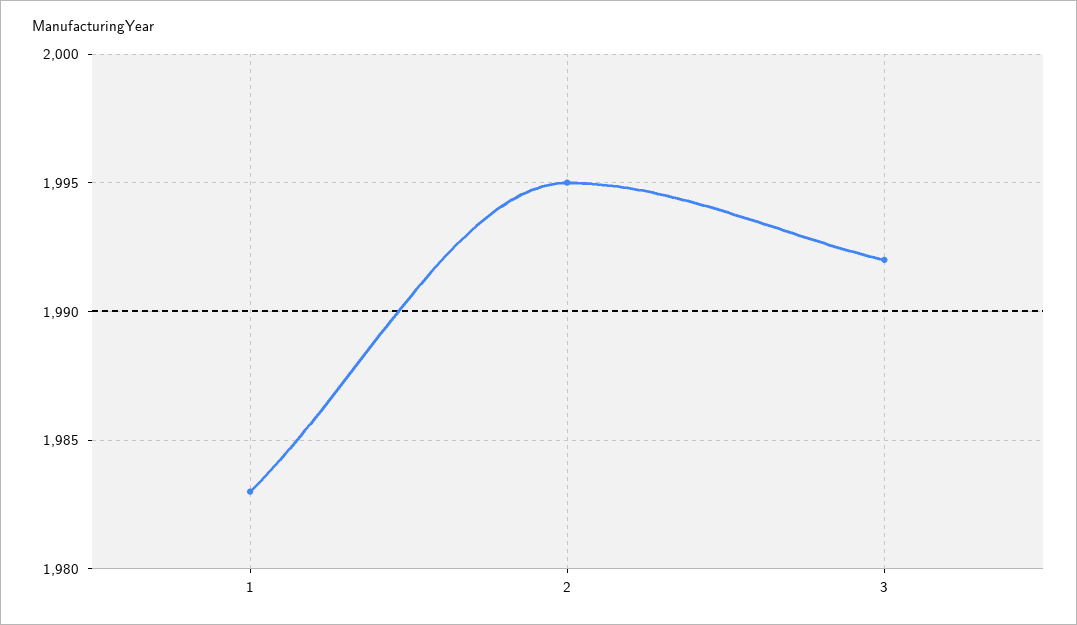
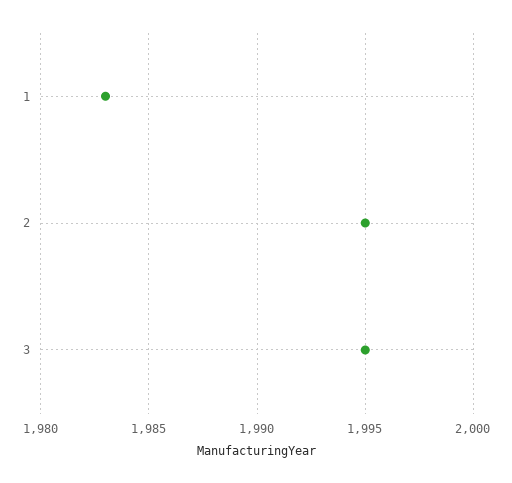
3: 1992 -> 1995

